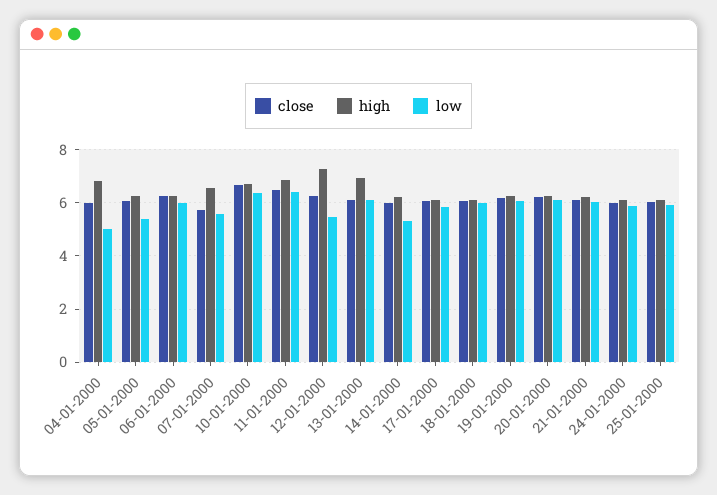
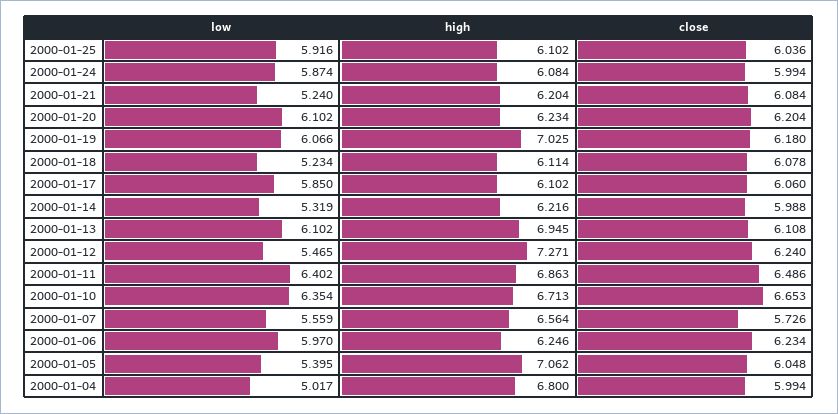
high, 05-01-2000: 6.25 -> 7.062
low, 18-01-2000: 6 -> 5.234
high, 19-01-2000: 6.25 -> 7.025
low, 21-01-2000: 6 -> 5.24

